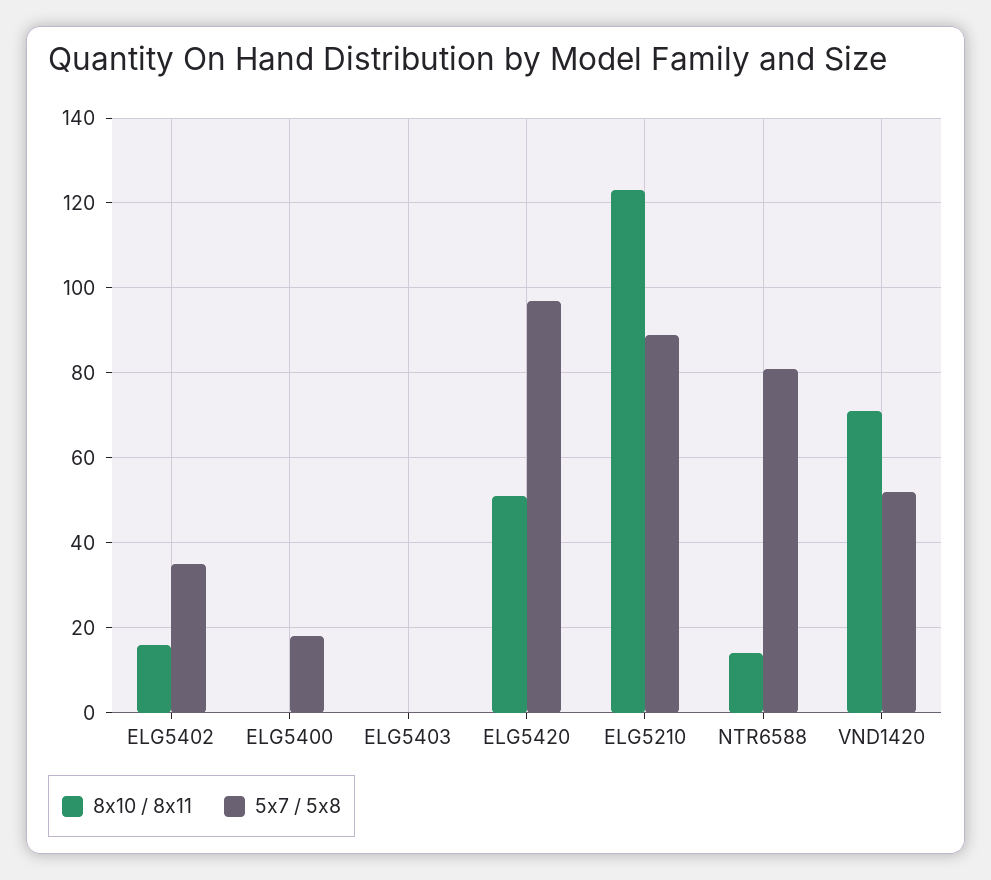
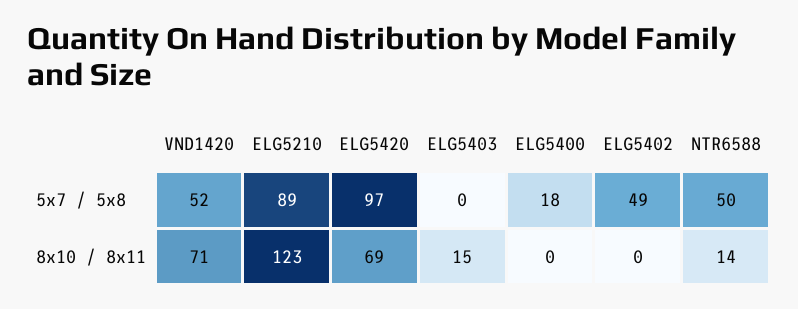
8x10 / 8x11, ELG5402: 15 -> 0
5x7 / 5x8, ELG5402: 35 -> 49
8x10 / 8x11, ELG5403: 0 -> 15
8x10 / 8x11, ELG5420: 50 -> 69
5x7 / 5x8, NTR6588: 80 -> 50

